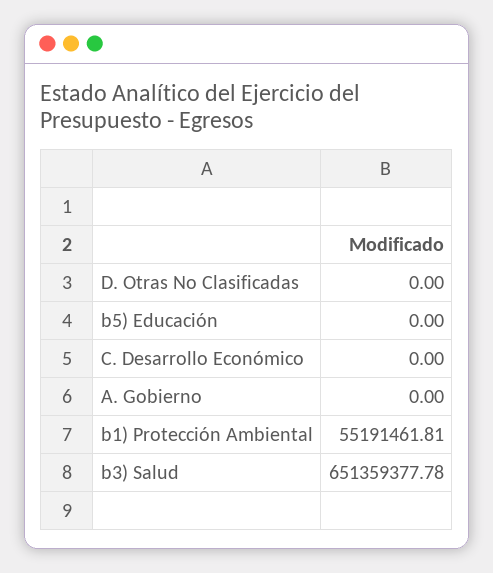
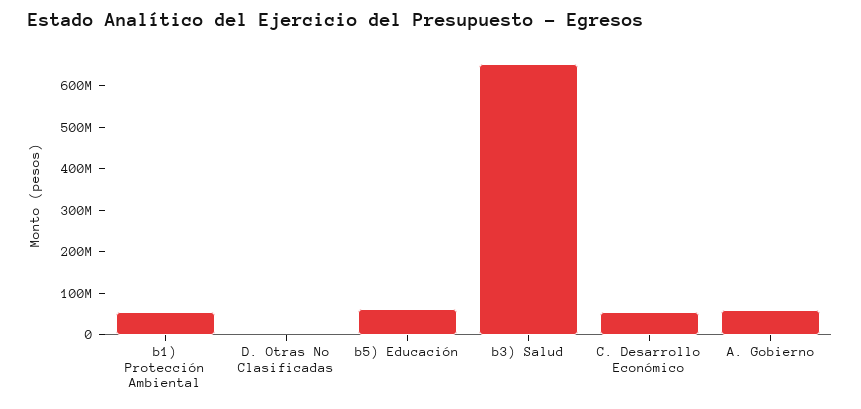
b5) Educación: 0 -> 60000000
C. Desarrollo Económico: 0 -> 60000000
A. Gobierno: 0 -> 60000000

